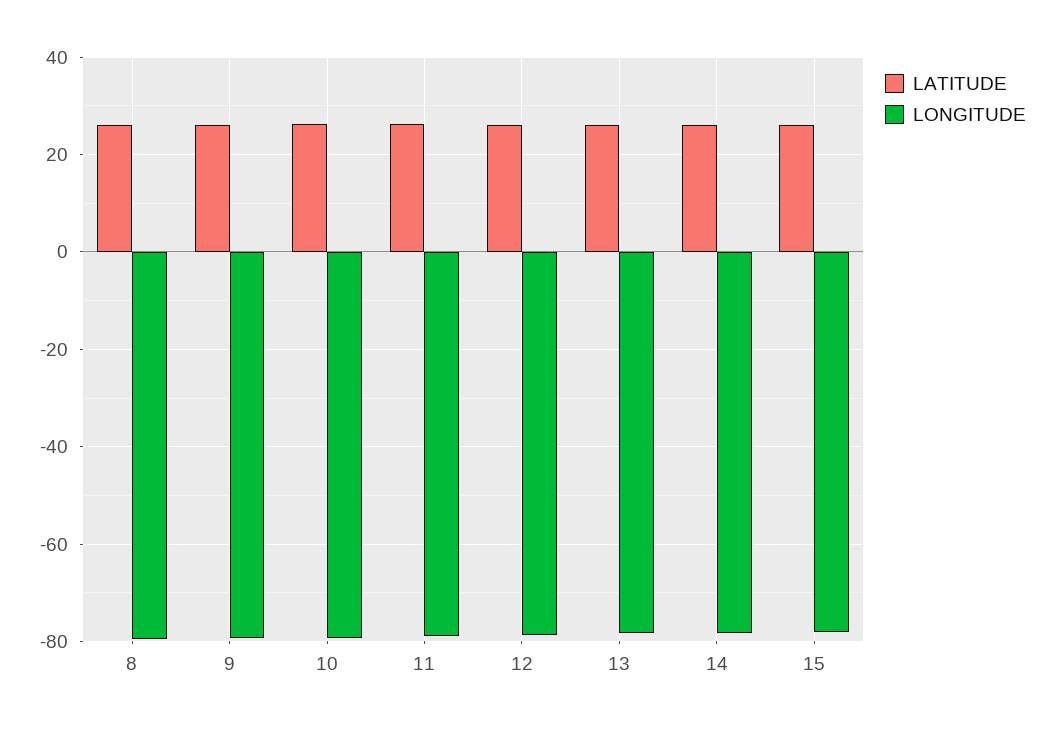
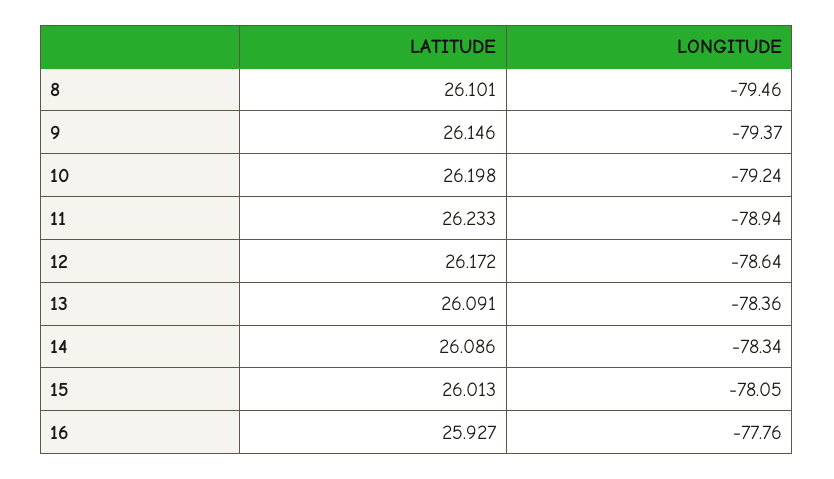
LATITUDE, 16: none -> 25.927
LONGITUDE, 16: none -> -77.76

